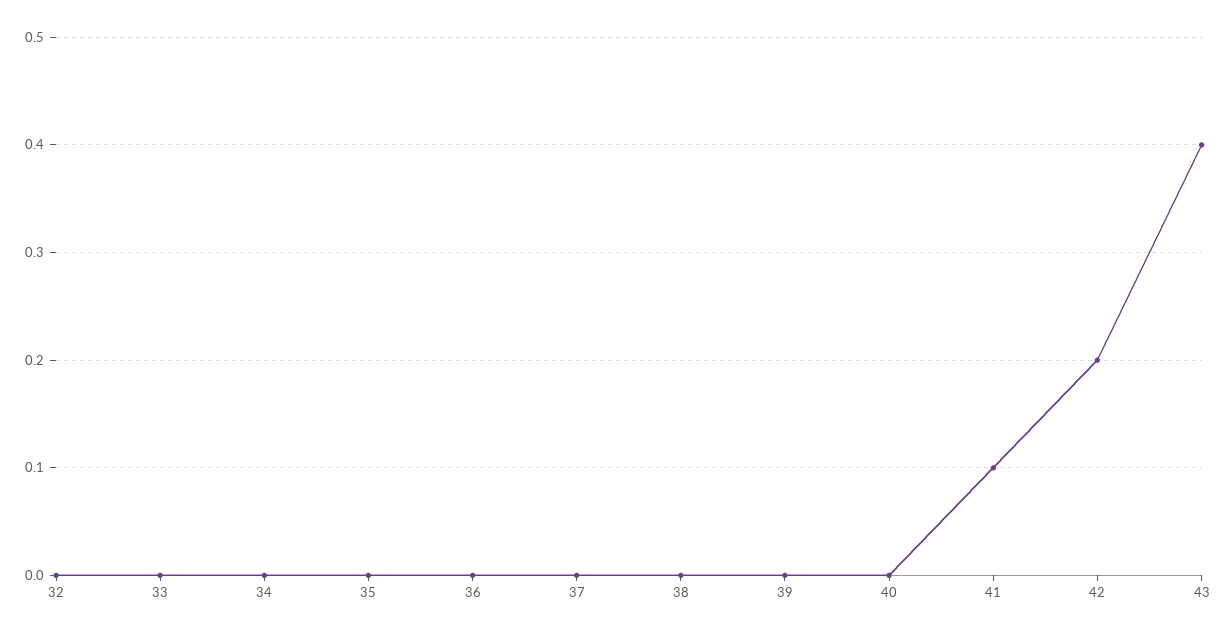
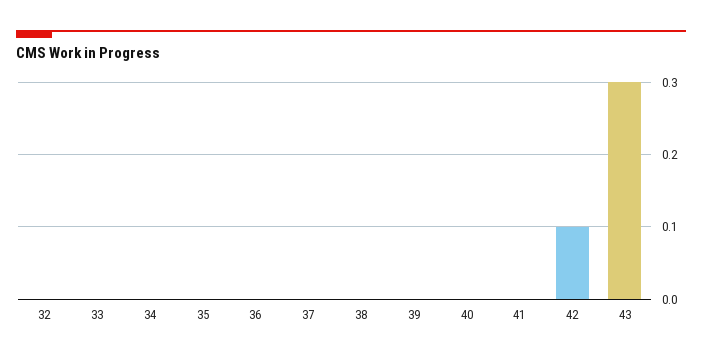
41: 0.1 -> 0
42: 0.2 -> 0.1
43: 0.4 -> 0.3

